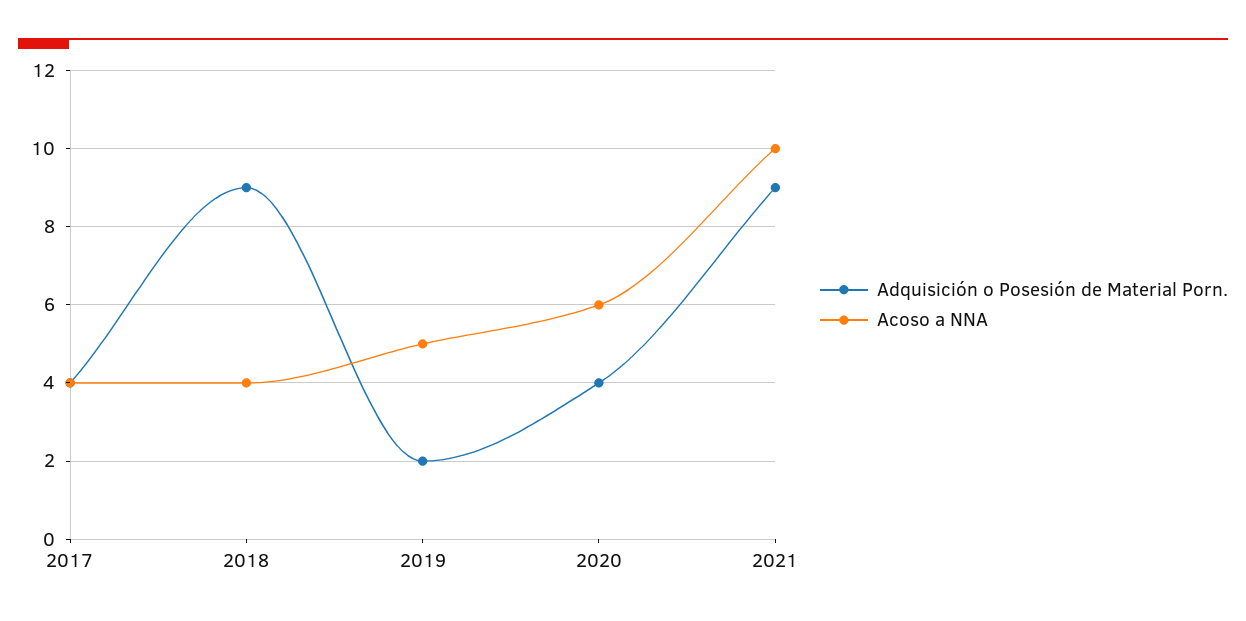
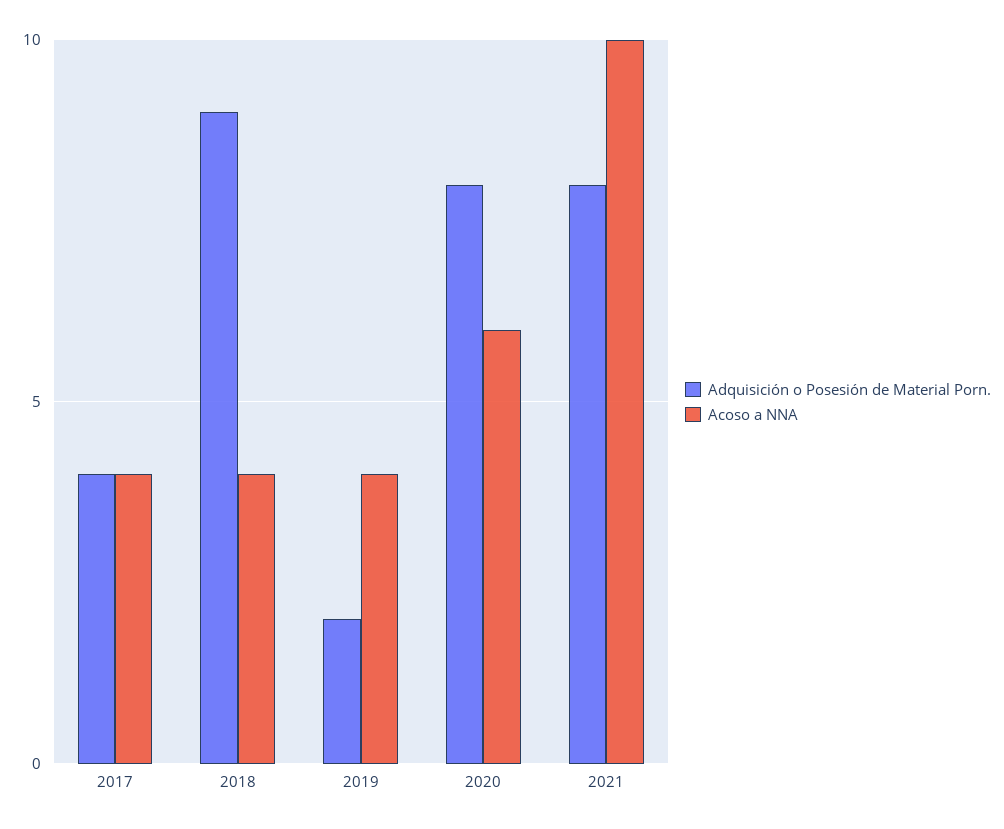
Acoso a NNA, 2019: 5 -> 4
Adquisición o Posesión de Material Porn., 2020: 4 -> 8
Adquisición o Posesión de Material Porn., 2021: 9 -> 8

